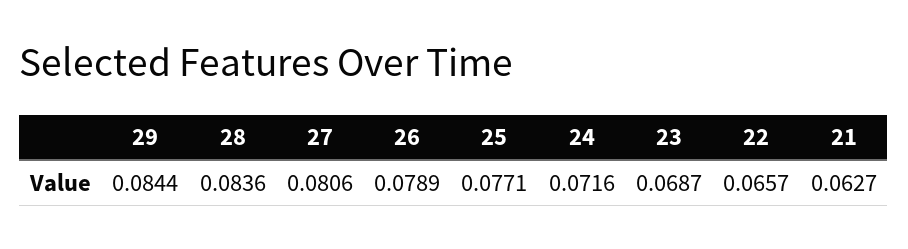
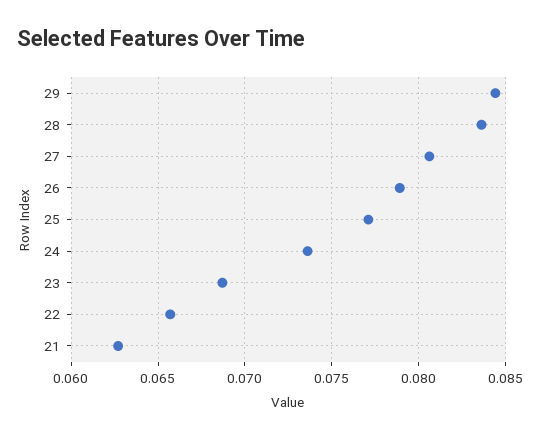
24: 0.0716 -> 0.0735

